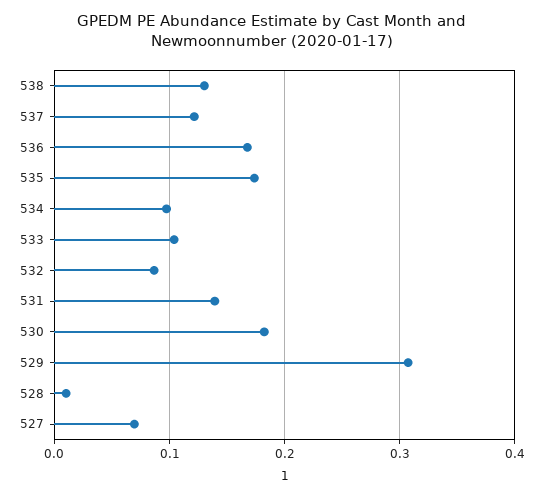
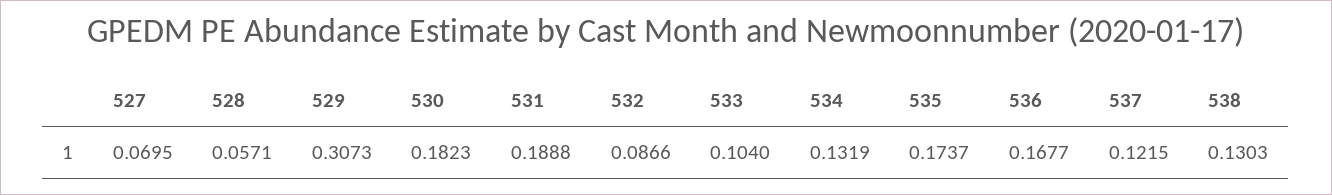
534: 0.1 -> 0.1319
531: 0.14 -> 0.1888
528: 0.01 -> 0.0571

